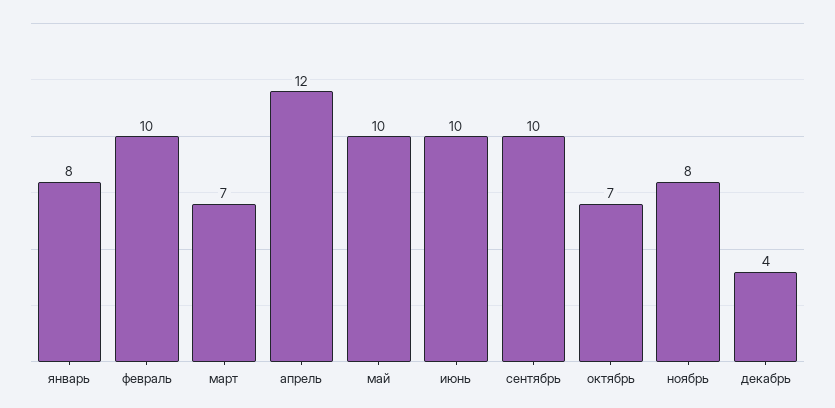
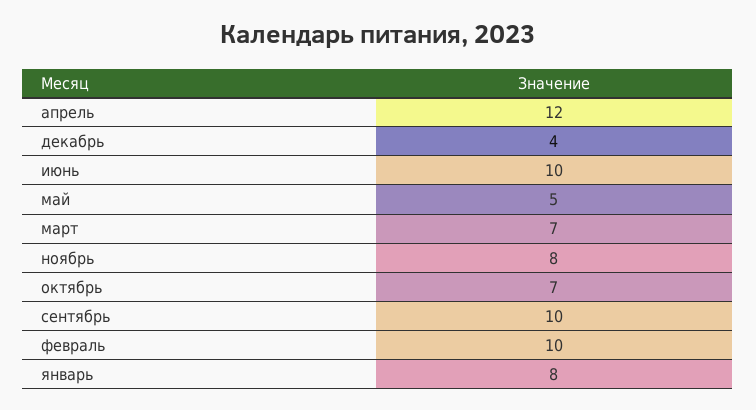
май: 10 -> 5

